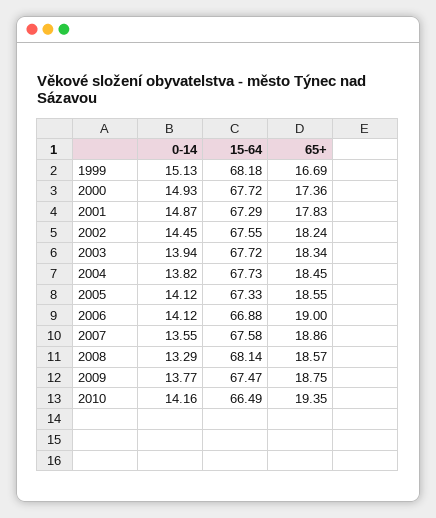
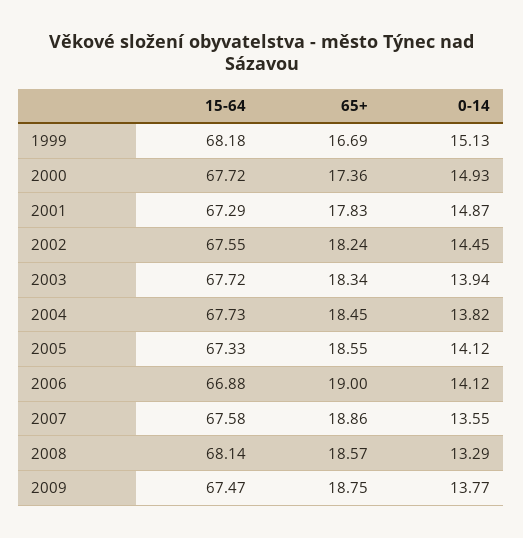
0-14, 2010: 14.16 -> none
15-64, 2010: 66.49 -> none
65+, 2010: 19.35 -> none

